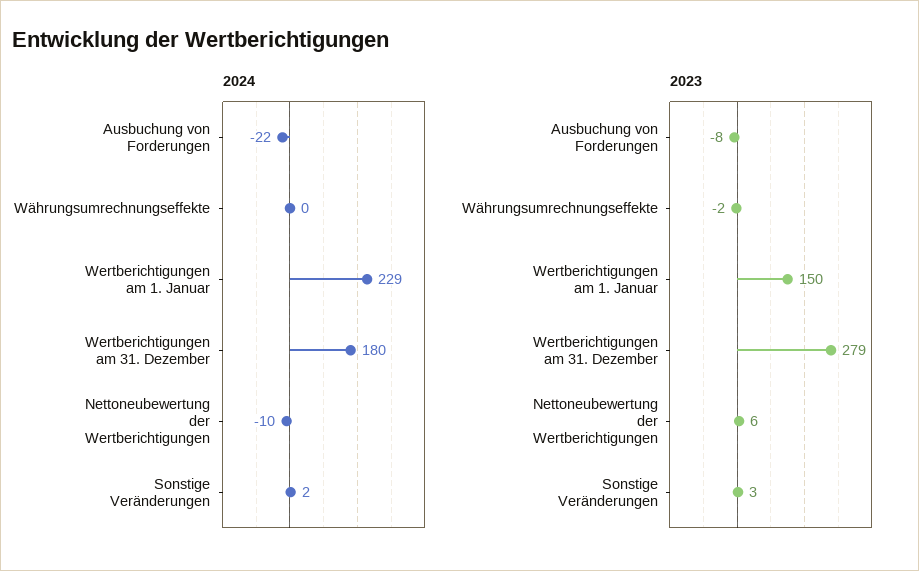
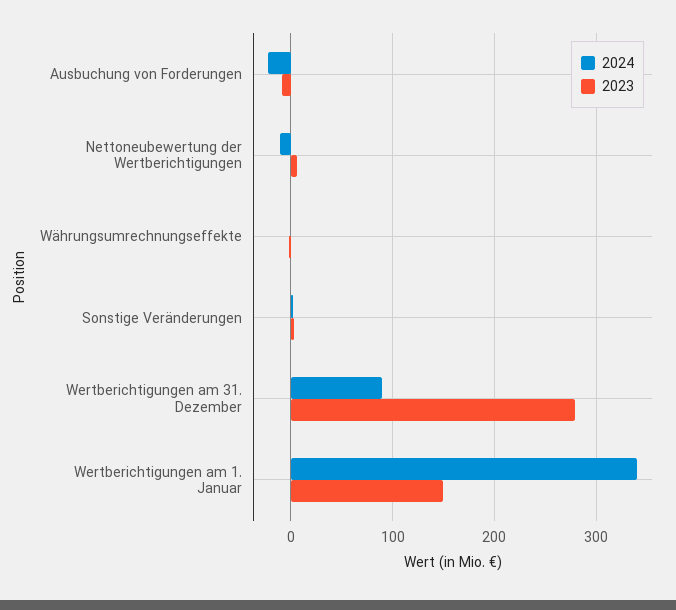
2024, Wertberichtigungen am 1. Januar: 229 -> 340
2024, Wertberichtigungen am 31. Dezember: 180 -> 90

